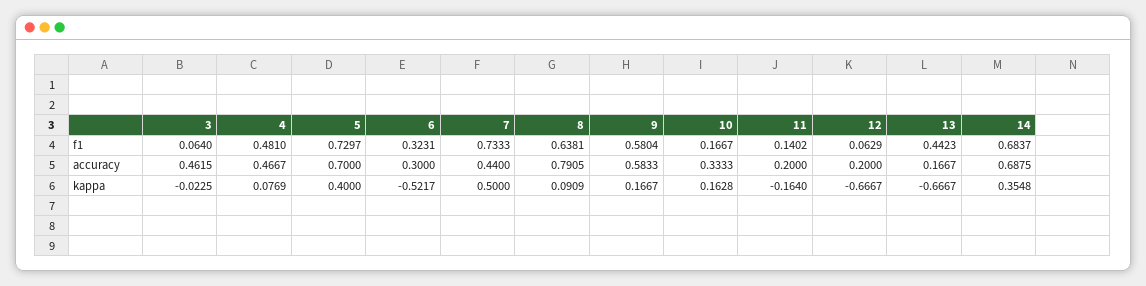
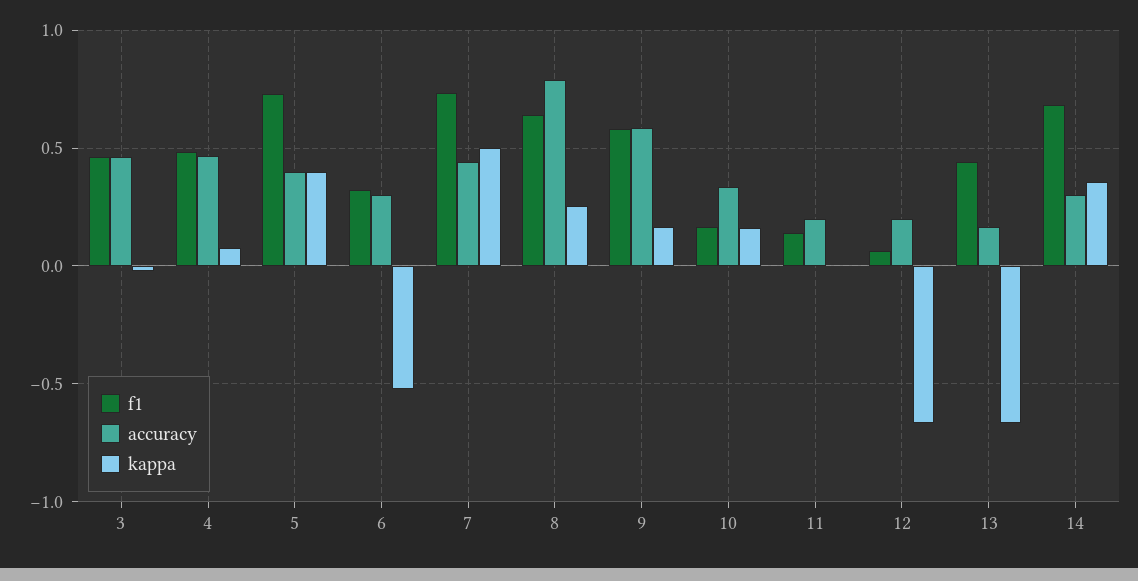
f1, 3: 0.064 -> 0.45
accuracy, 5: 0.7 -> 0.4
accuracy, 14: 0.6875 -> 0.3
kappa, 8: 0.0909 -> 0.25
kappa, 11: -0.164 -> 0

